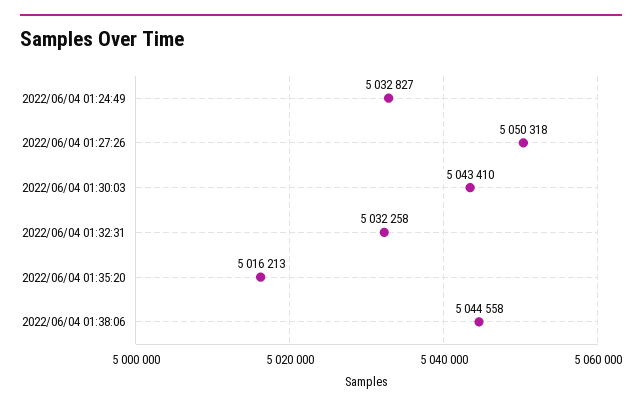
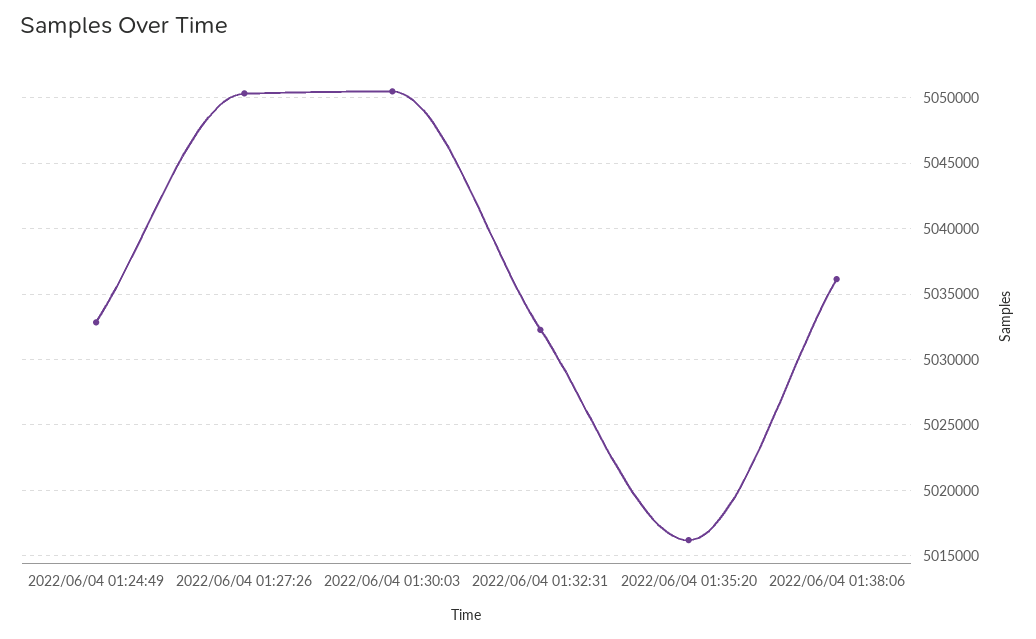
2022/06/04 01:30:03: 5043410 -> 5050500
2022/06/04 01:38:06: 5044558 -> 5036000

